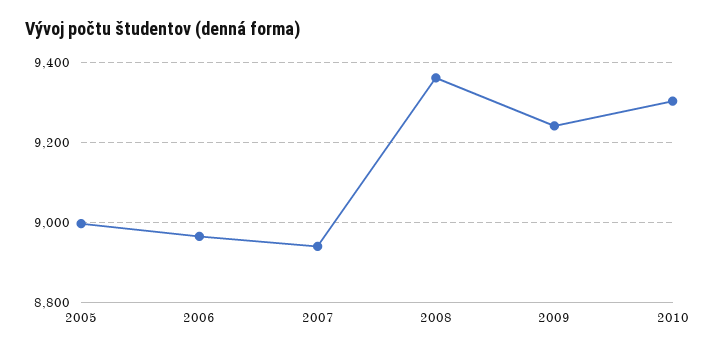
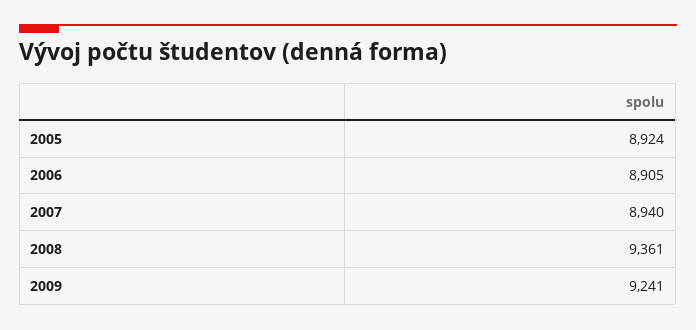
2005: 9000 -> 8924
2006: 8960 -> 8905
2010: 9300 -> none

